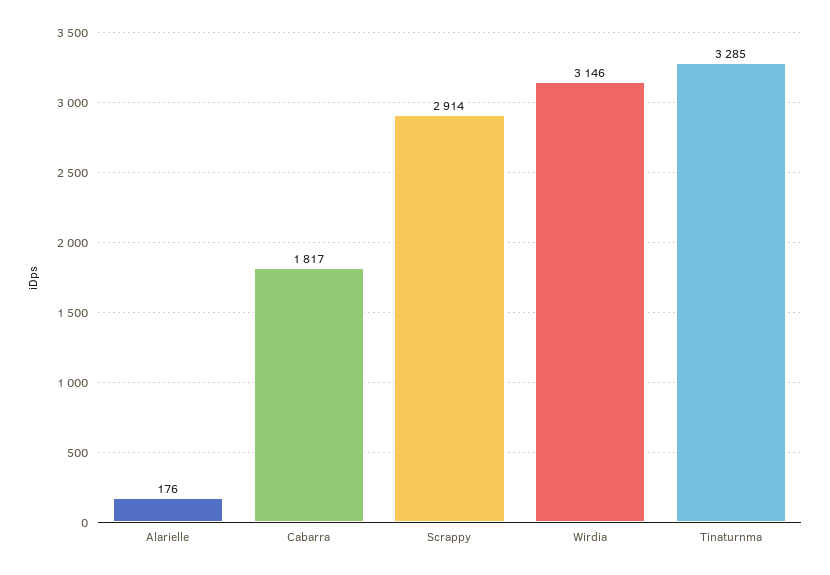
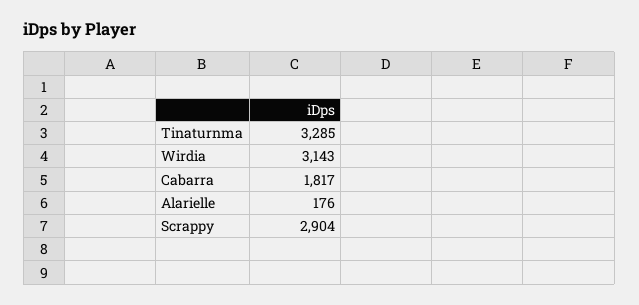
Scrappy: 2914 -> 2904
Wirdia: 3146 -> 3143

